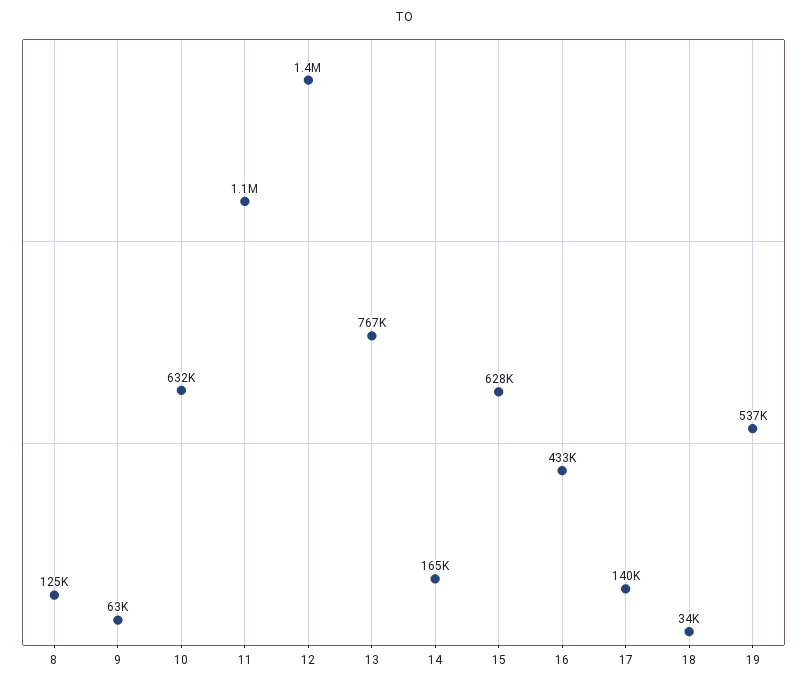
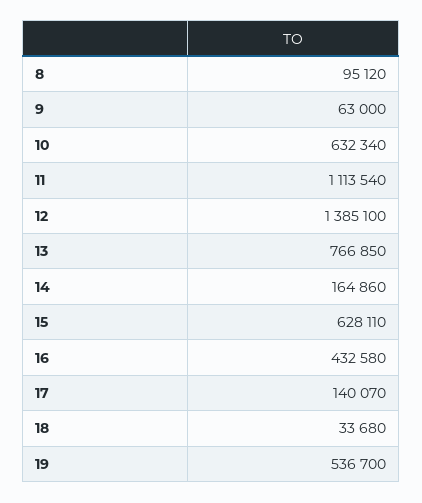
8: 125000 -> 95120

